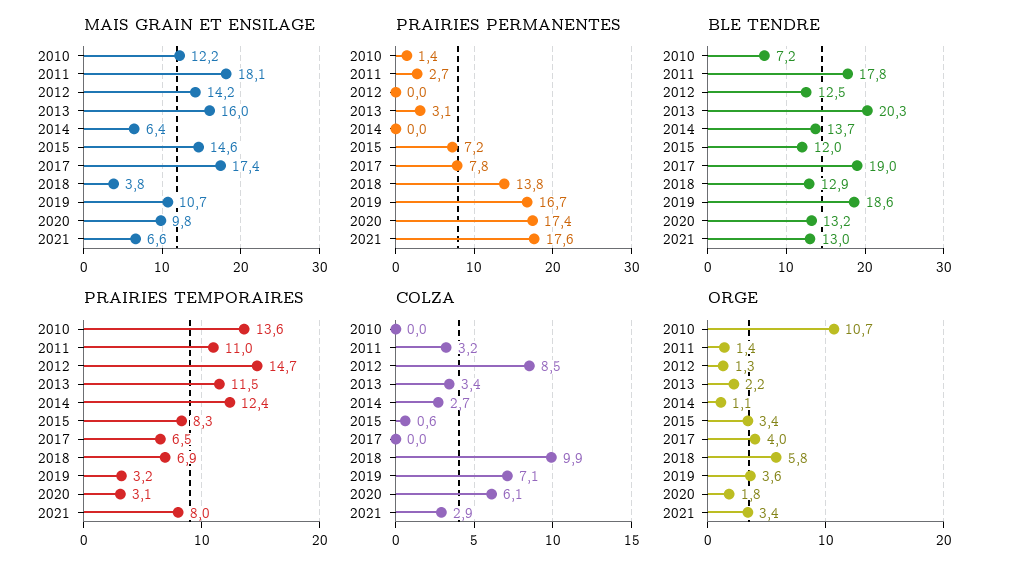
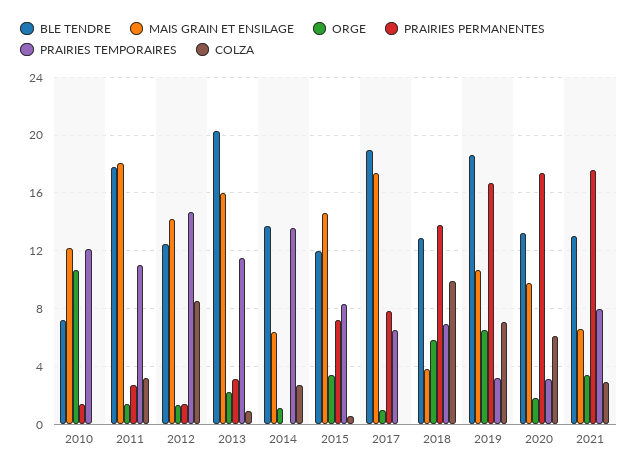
PRAIRIES PERMANENTES, 2012: 0 -> 1.5
PRAIRIES TEMPORAIRES, 2010: 13.6 -> 12
PRAIRIES TEMPORAIRES, 2014: 12.4 -> 13.5
COLZA, 2013: 3.4 -> 1
ORGE, 2017: 4 -> 1
ORGE, 2019: 3.6 -> 6.5

